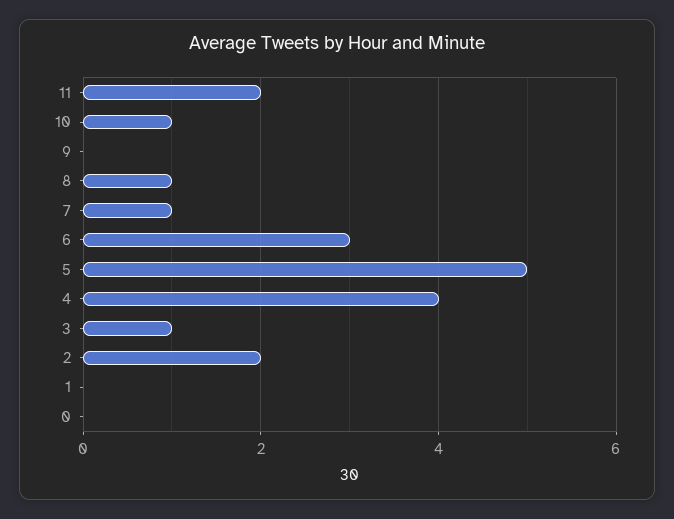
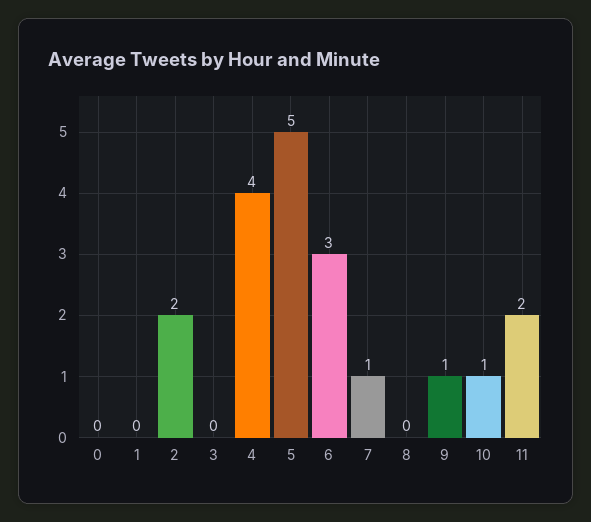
9: 0 -> 1
8: 1 -> 0
3: 1 -> 0

